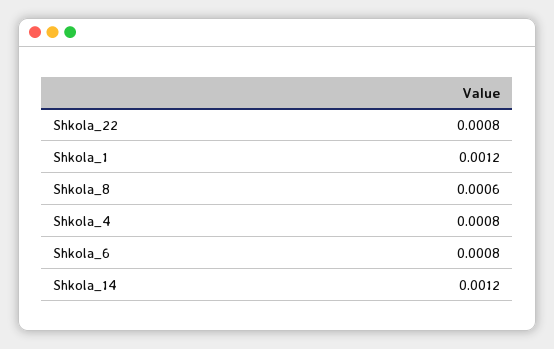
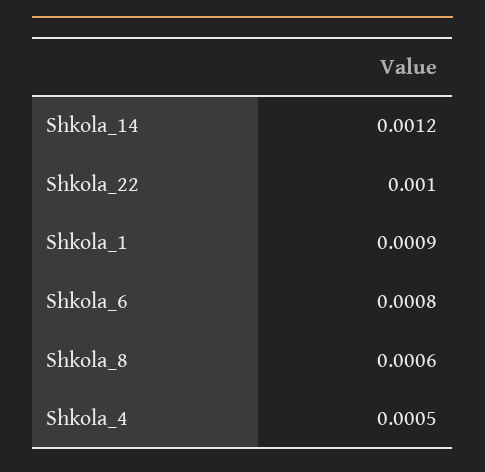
Shkola_22: 0.0008 -> 0.001
Shkola_1: 0.0012 -> 0.0009
Shkola_4: 0.0008 -> 0.0005

